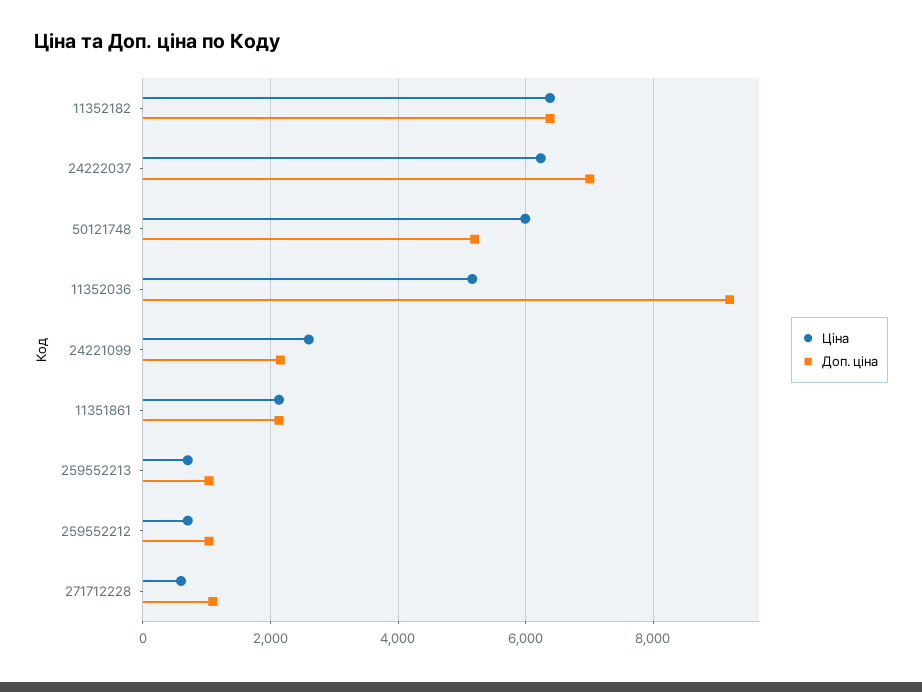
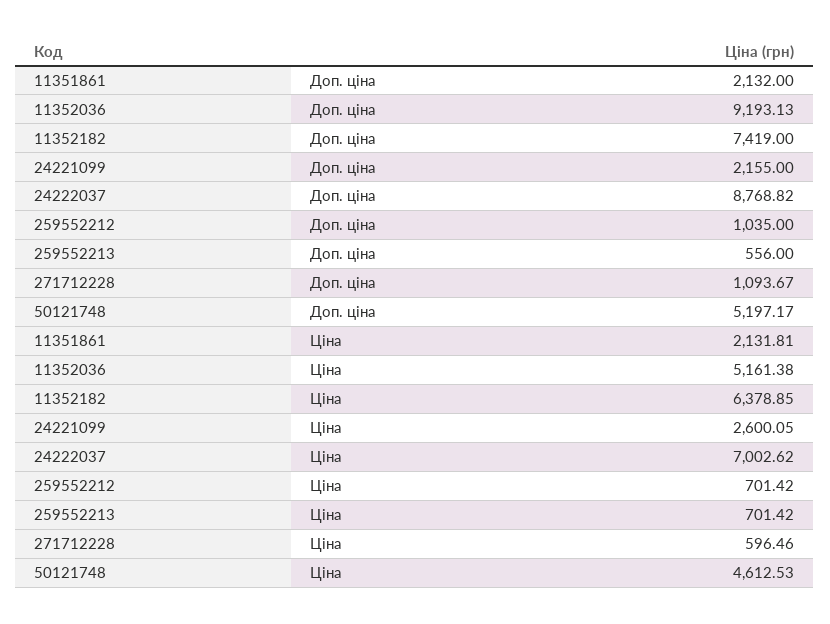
Доп. ціна, 11352182: 6400 -> 7419
Ціна, 24222037: 6200 -> 7002.62
Доп. ціна, 24222037: 7000 -> 8768.82
Ціна, 50121748: 6000 -> 4612.53
Доп. ціна, 259552213: 1000 -> 556

